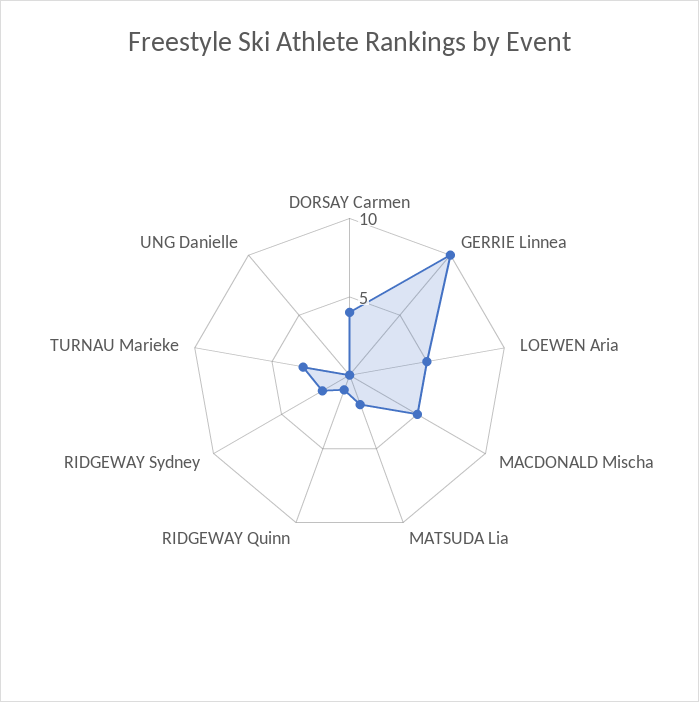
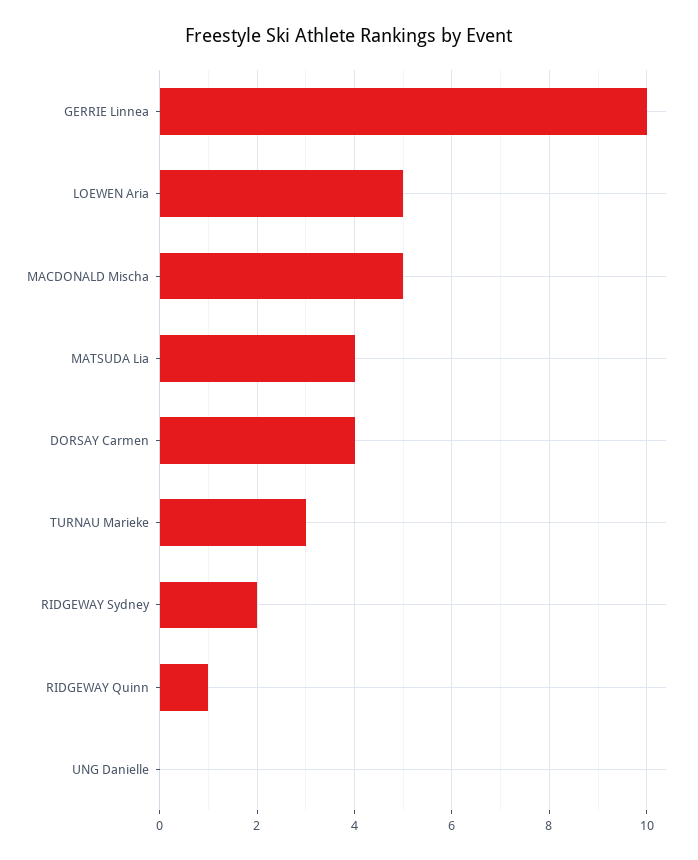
MATSUDA Lia: 2 -> 4

